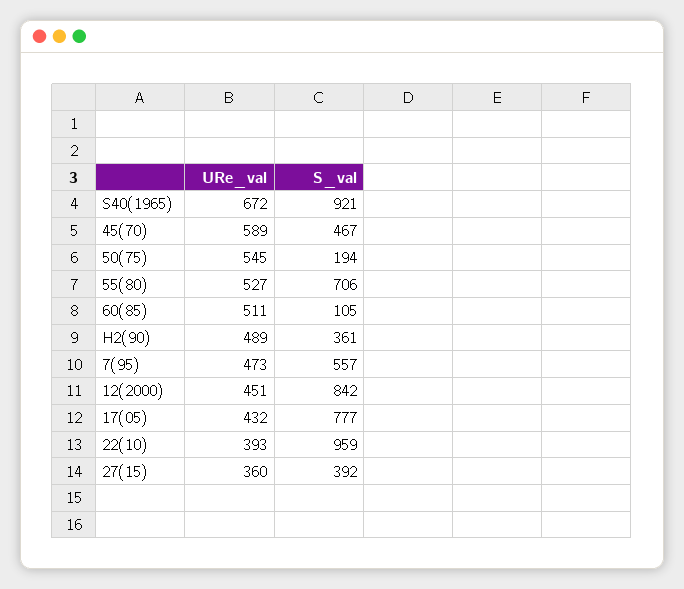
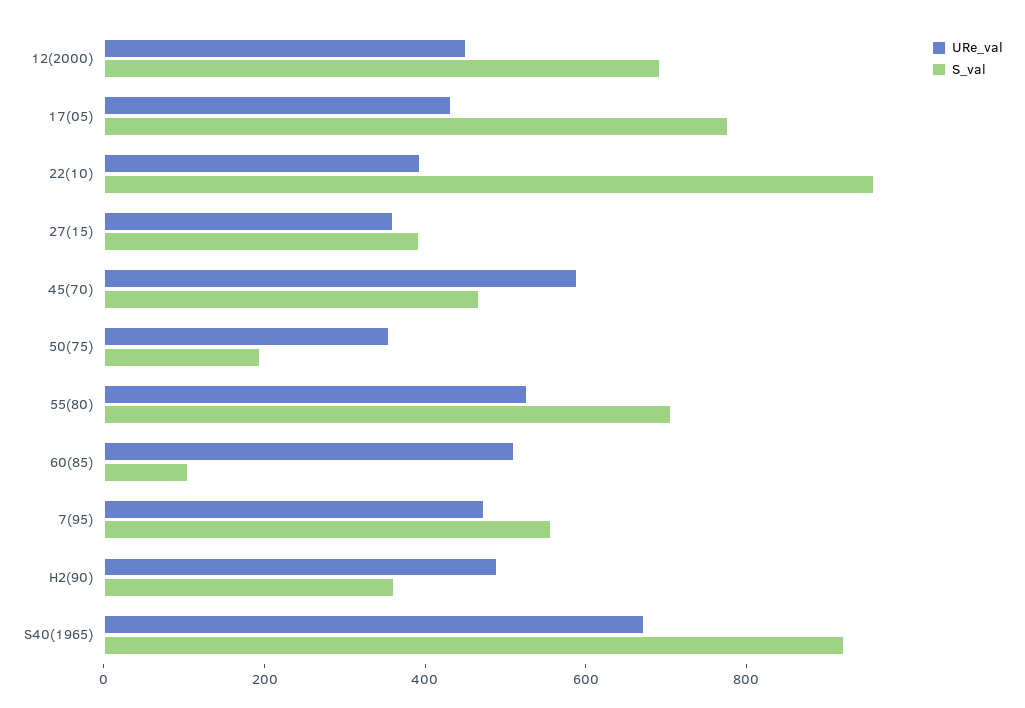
URe_val, 50(75): 545 -> 350
S_val, 12(2000): 842 -> 700

